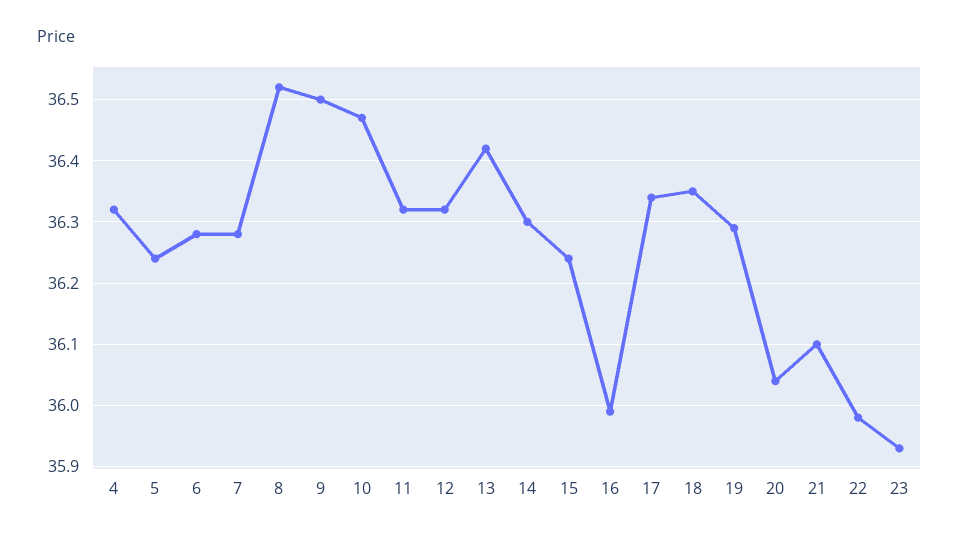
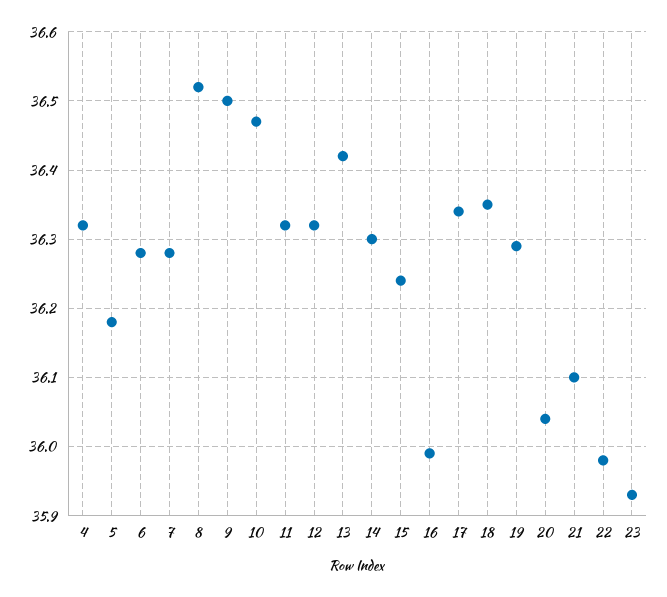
5: 36.24 -> 36.18

